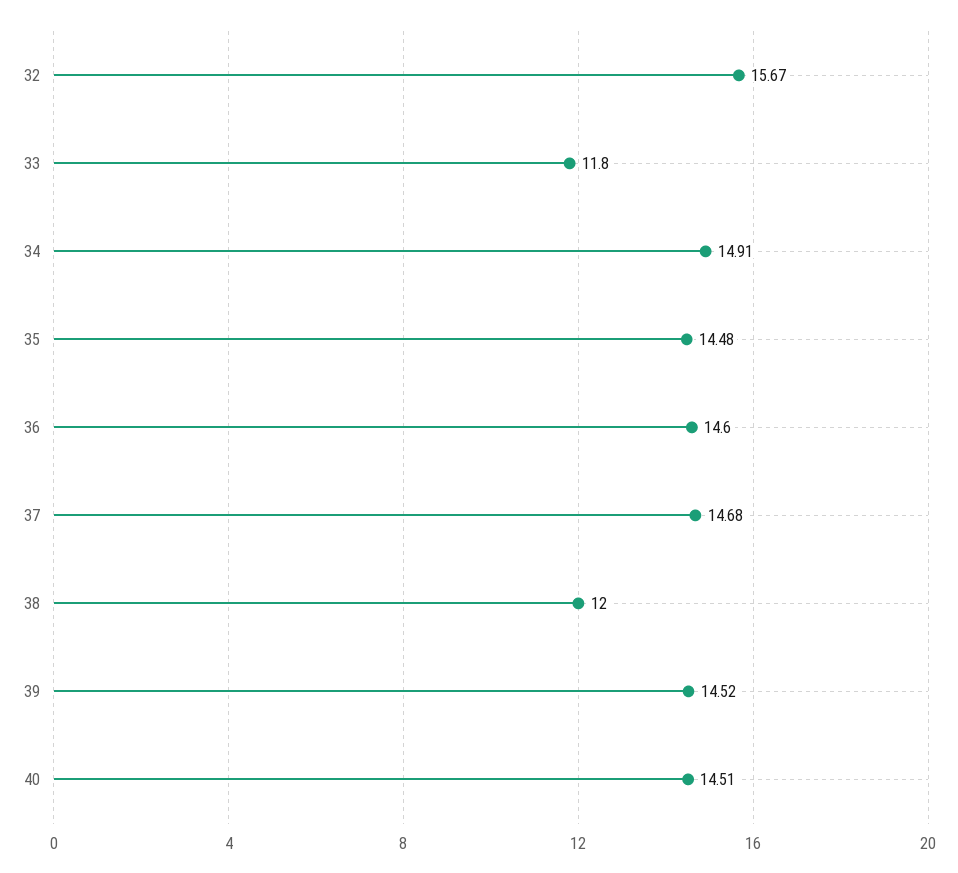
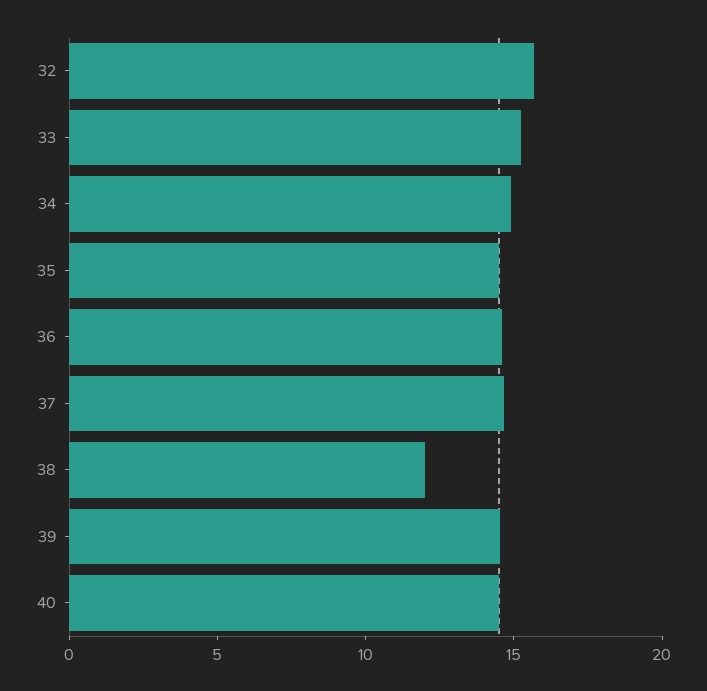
33: 11.8 -> 15

